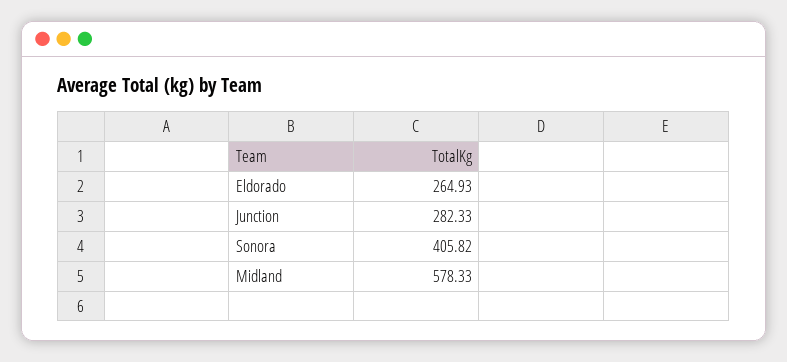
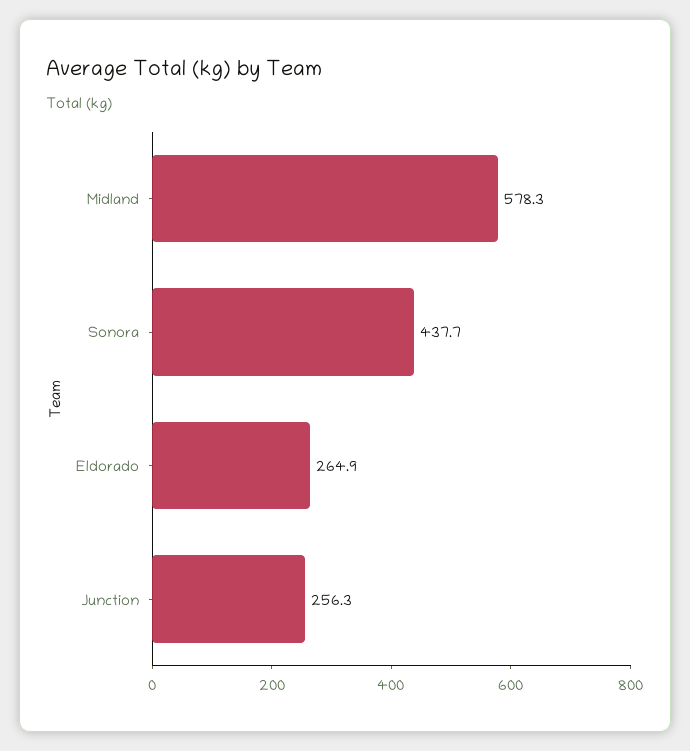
Junction: 282.33 -> 256.3
Sonora: 405.82 -> 437.7

